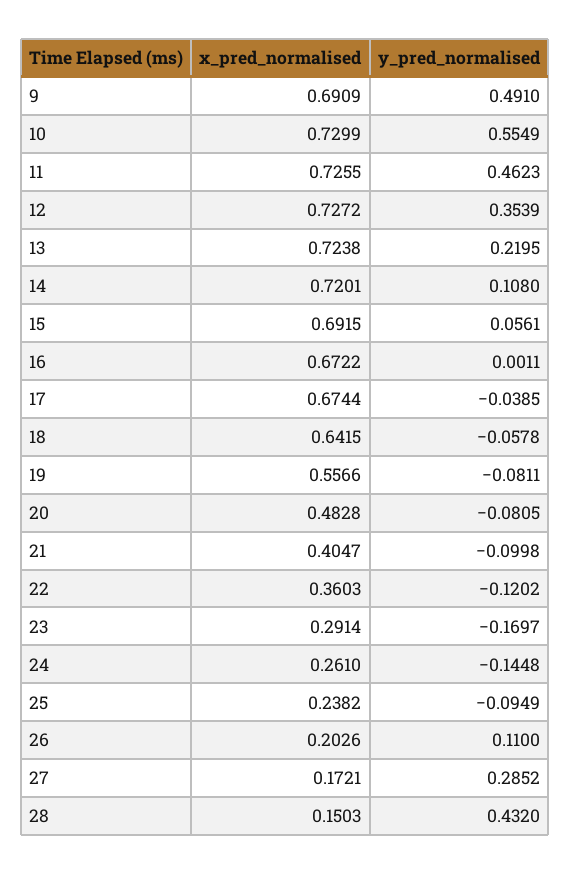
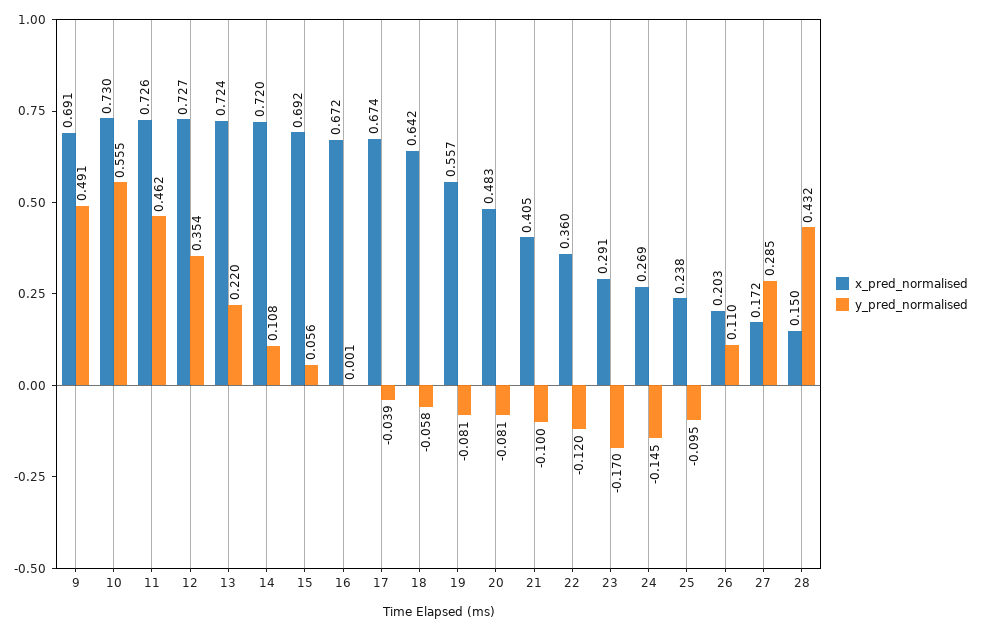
x_pred_normalised, 24: 0.261 -> 0.269

